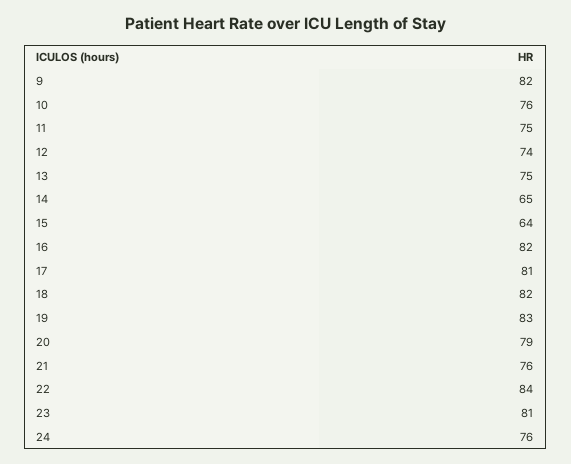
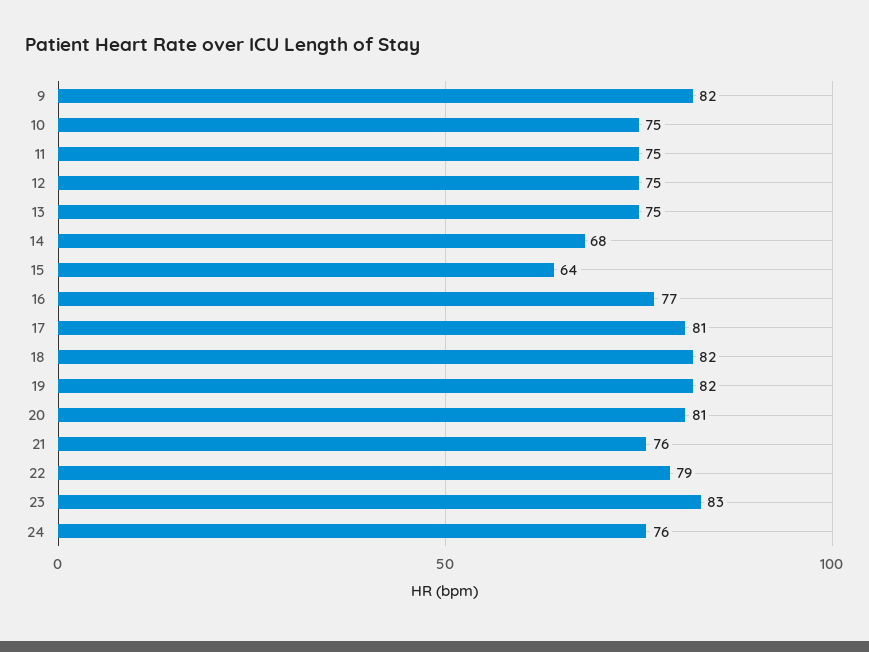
10: 76 -> 75
12: 74 -> 75
14: 65 -> 68
16: 82 -> 77
19: 83 -> 82
20: 79 -> 81
22: 84 -> 79
23: 81 -> 83

